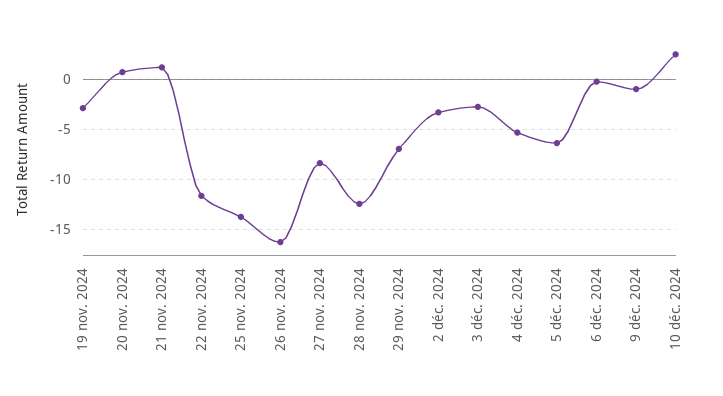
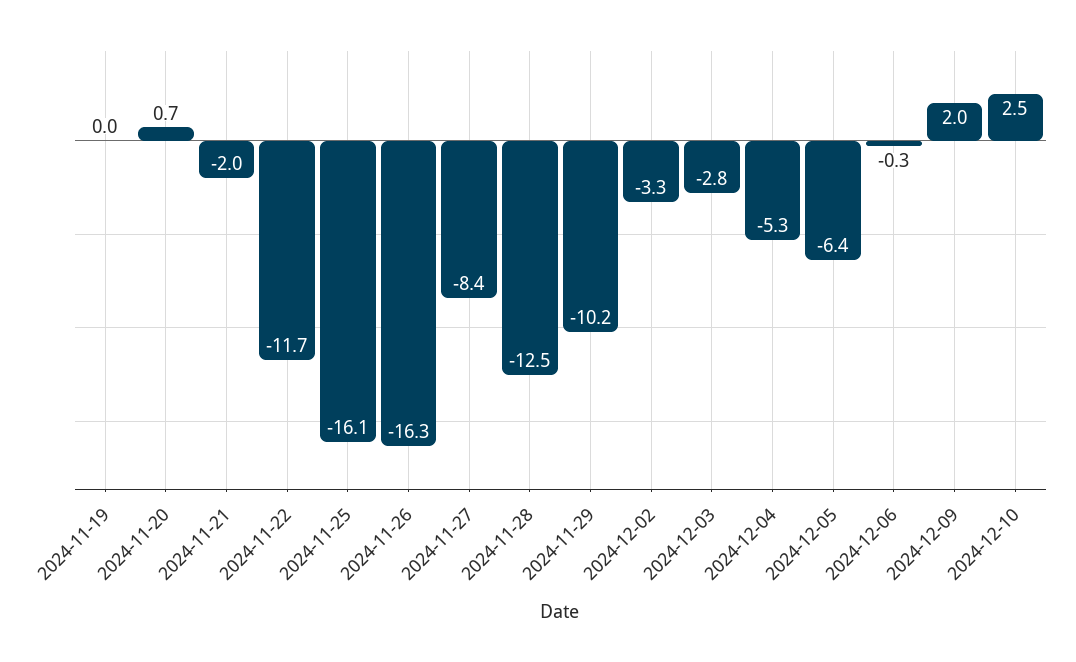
19 nov. 2024: -3 -> 0
21 nov. 2024: 1 -> -2
25 nov. 2024: -14 -> -16.1
29 nov. 2024: -7 -> -10.2
9 déc. 2024: -1 -> 2

